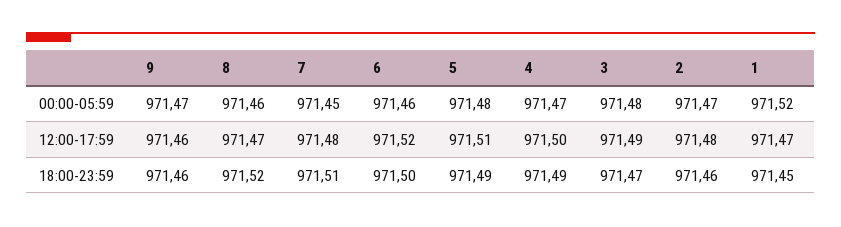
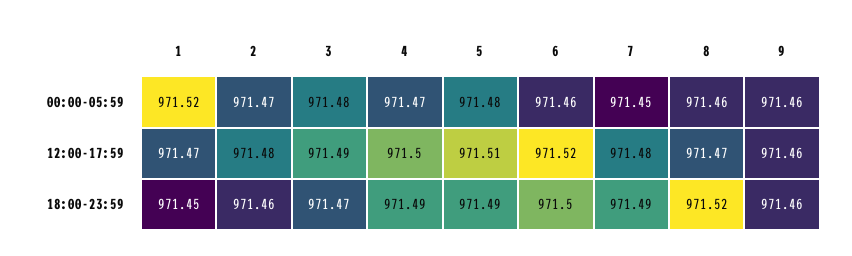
9, 00:00-05:59: 971.47 -> 971.46
7, 18:00-23:59: 971.51 -> 971.49

